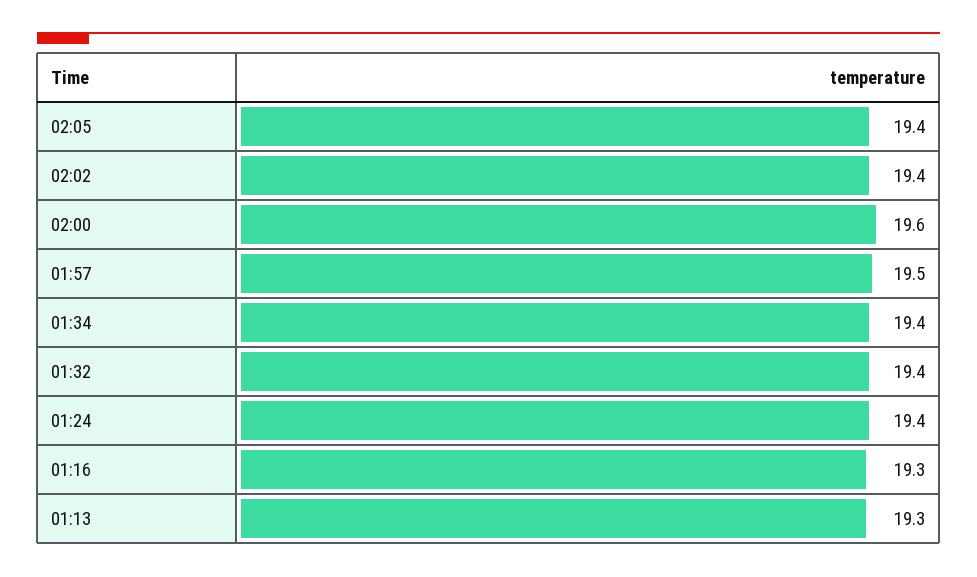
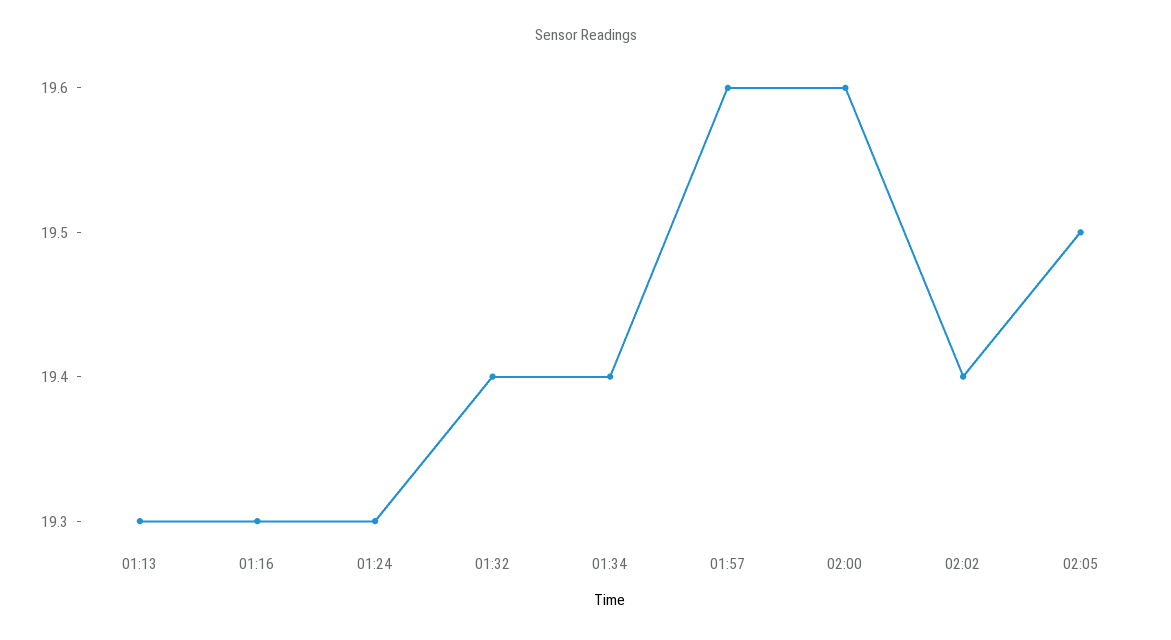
02:05: 19.4 -> 19.5
01:57: 19.5 -> 19.6
01:24: 19.4 -> 19.3

